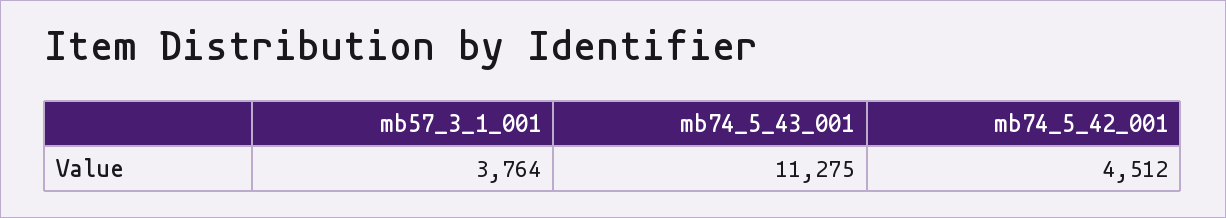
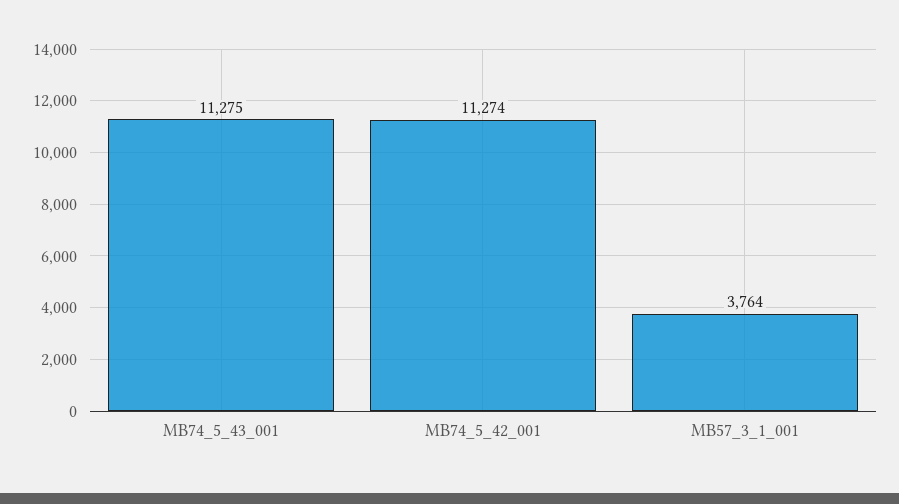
mb74_5_42_001: 4512 -> 11274

